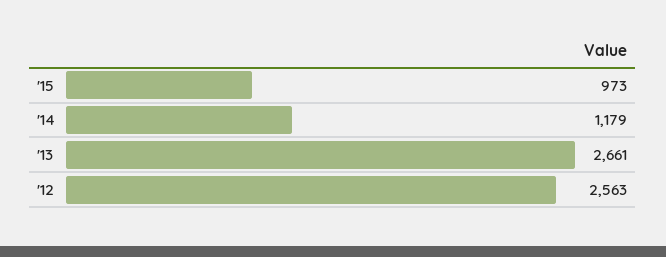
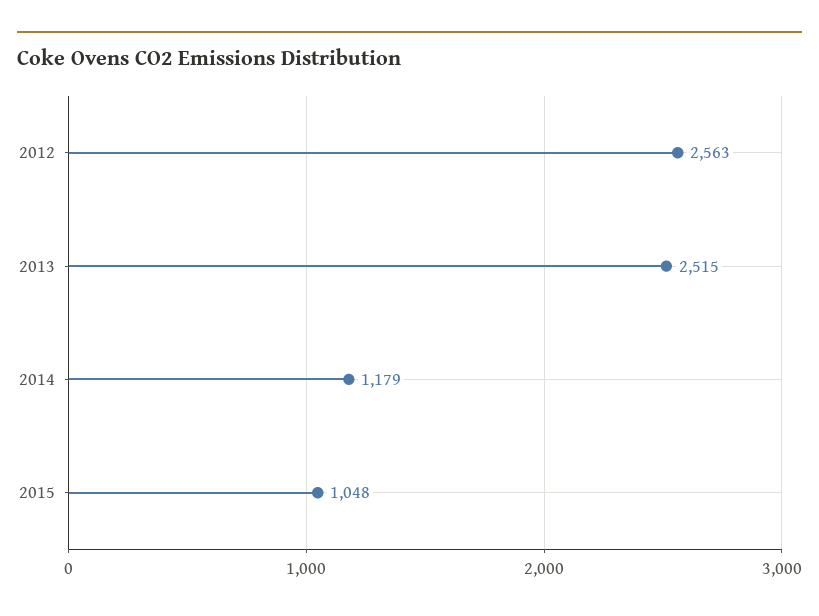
'15: 973 -> 1048
'13: 2661 -> 2515

